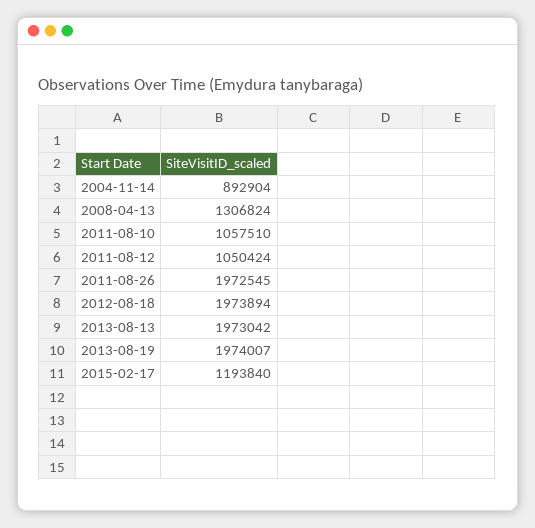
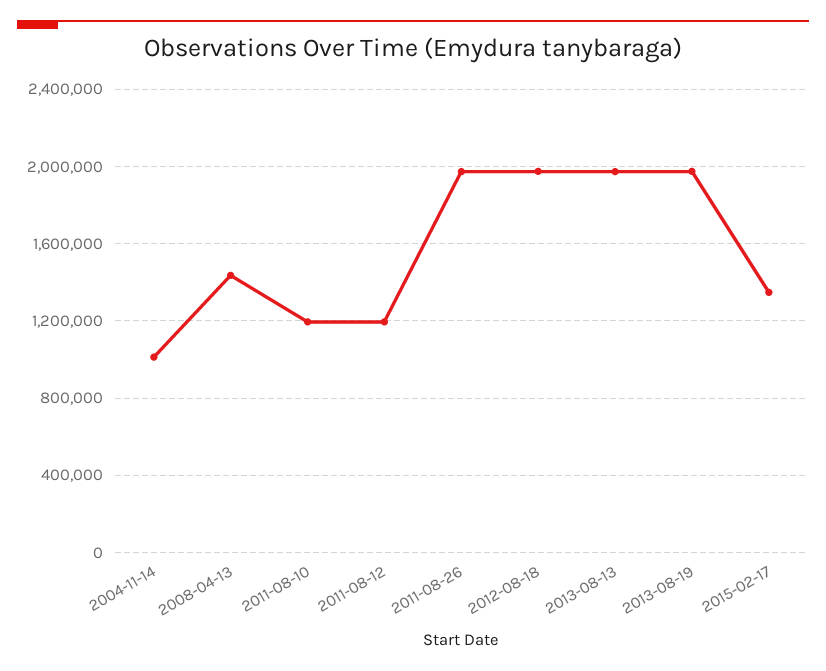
2004-11-14: 892904 -> 1000000
2008-04-13: 1306824 -> 1450000
2011-08-10: 1057510 -> 1200000
2011-08-12: 1050424 -> 1200000
2015-02-17: 1193840 -> 1350000

